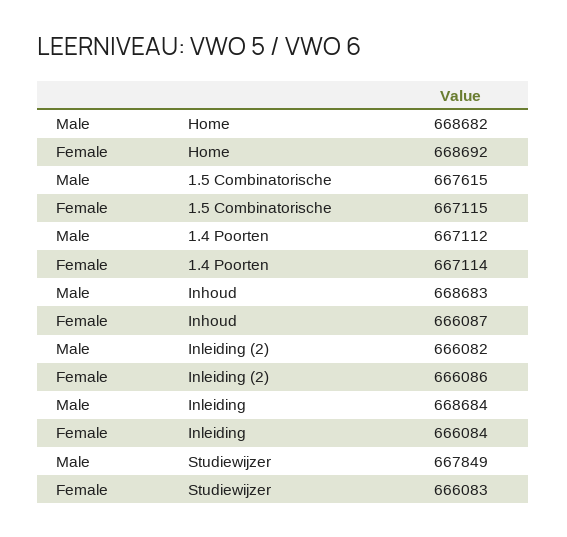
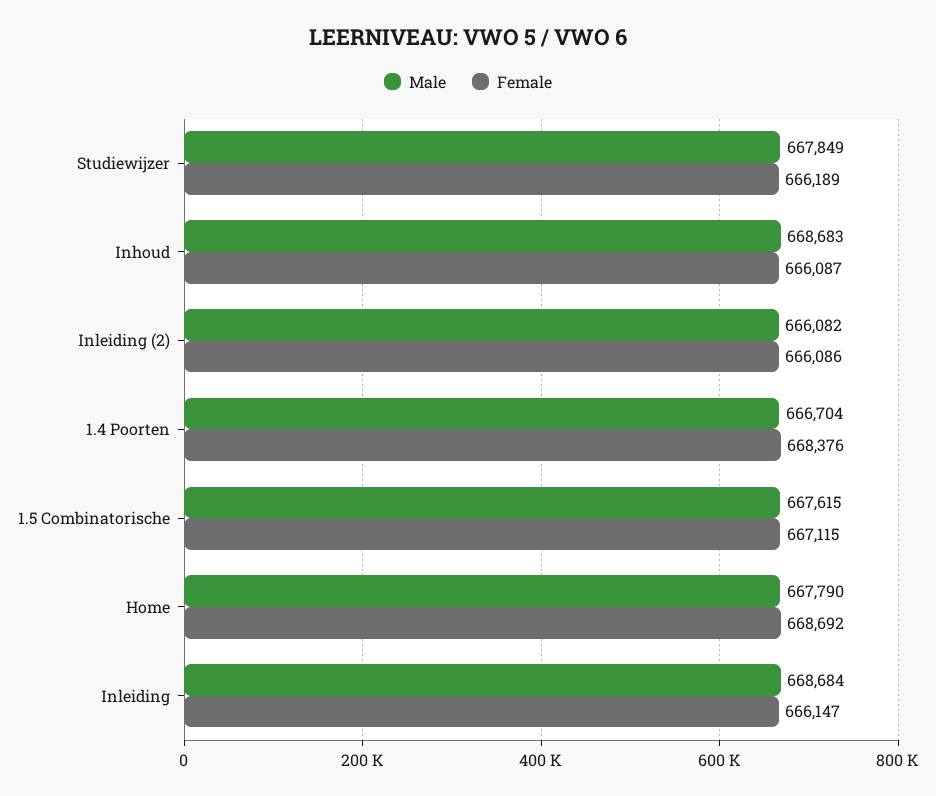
Male, Home: 668682 -> 667790
Male, 1.4 Poorten: 667112 -> 666704
Female, 1.4 Poorten: 667114 -> 668376
Female, Inleiding: 666084 -> 666147
Female, Studiewijzer: 666083 -> 666189

